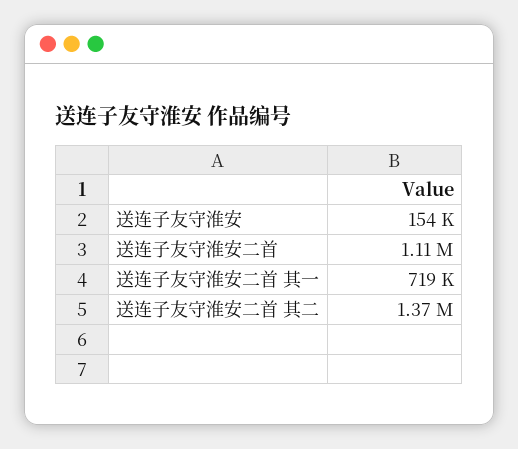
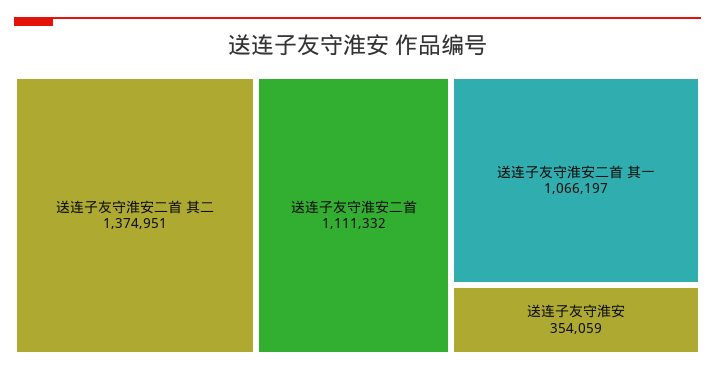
送连子友守淮安: 154000 -> 354059
送连子友守淮安二首 其一: 719000 -> 1066197

